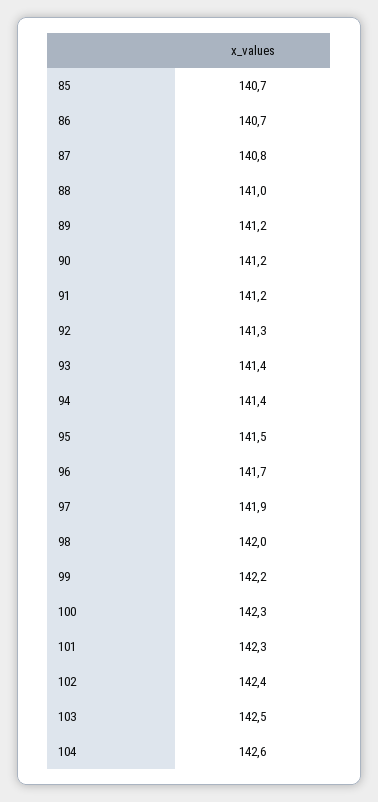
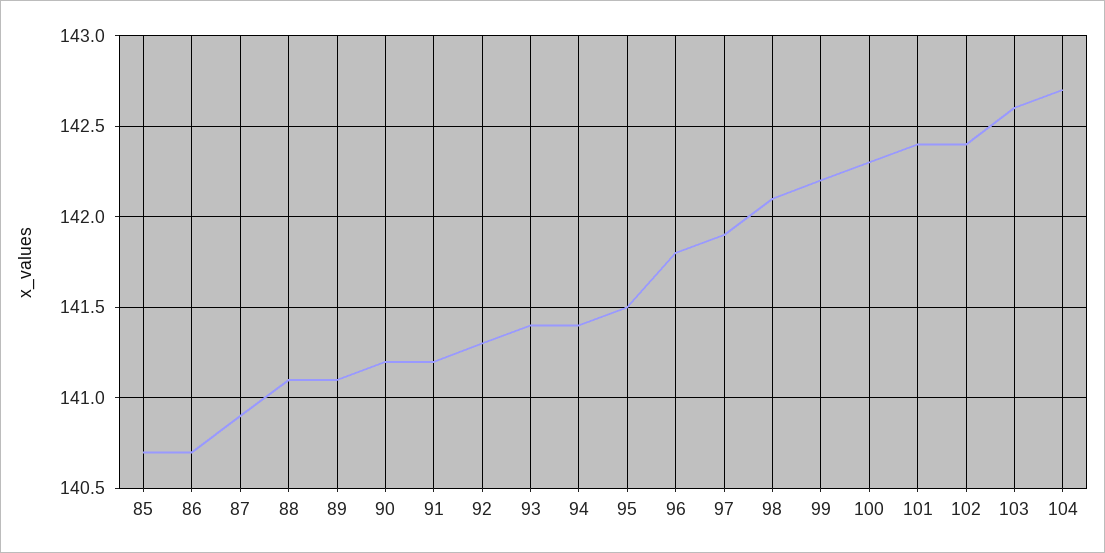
87: 140.8 -> 140.9
88: 141 -> 141.1
89: 141.2 -> 141.1
96: 141.7 -> 141.8
98: 142 -> 142.1
101: 142.3 -> 142.4
103: 142.5 -> 142.6
104: 142.6 -> 142.7

